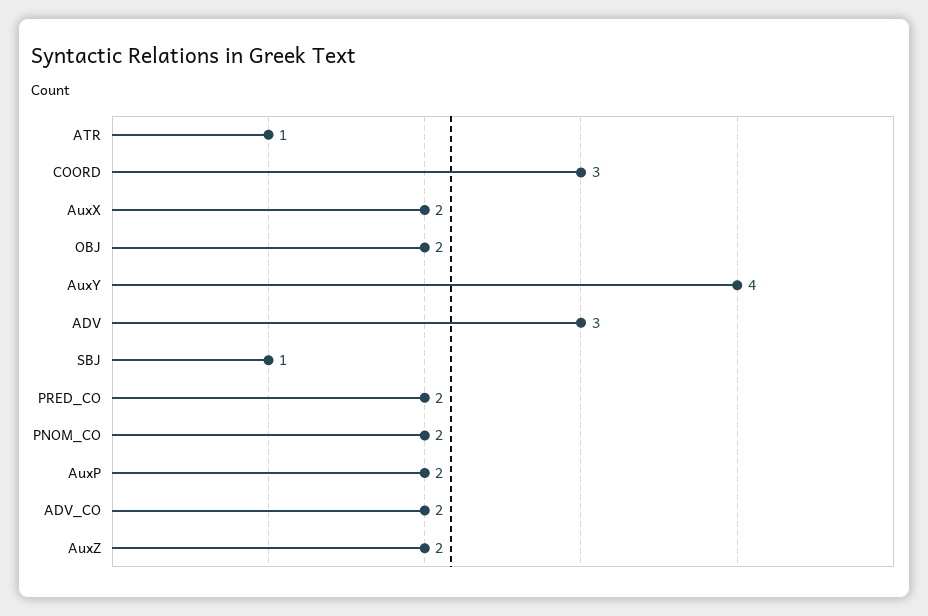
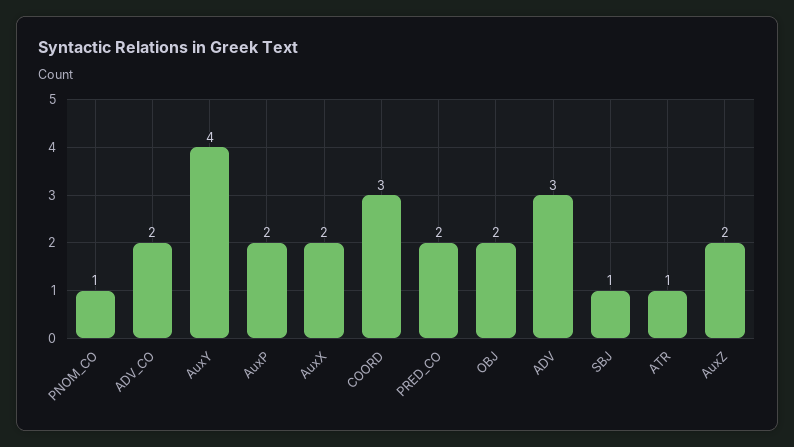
PNOM_CO: 2 -> 1

